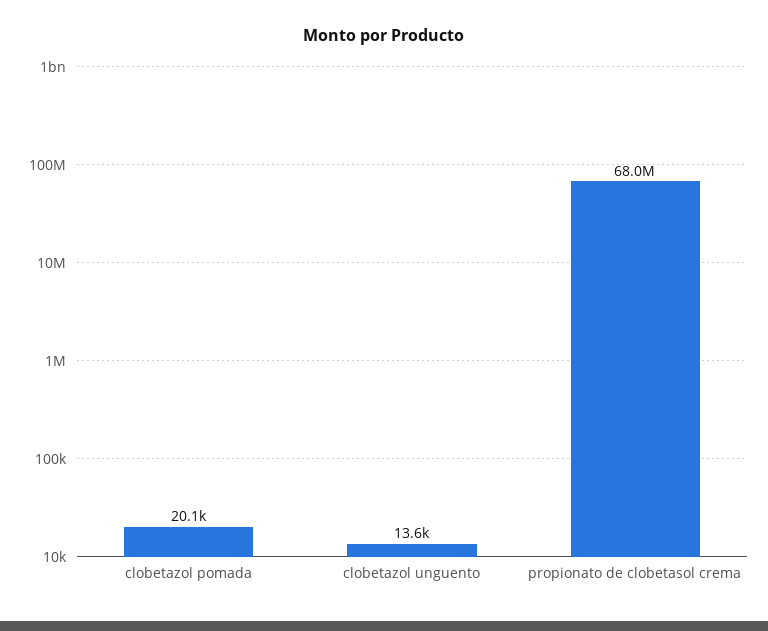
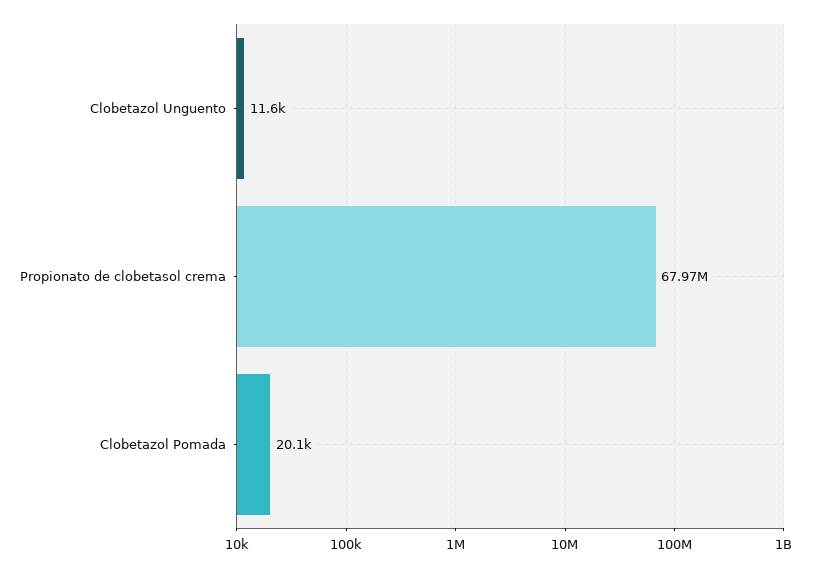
clobetazol unguento: 13600 -> 11600

